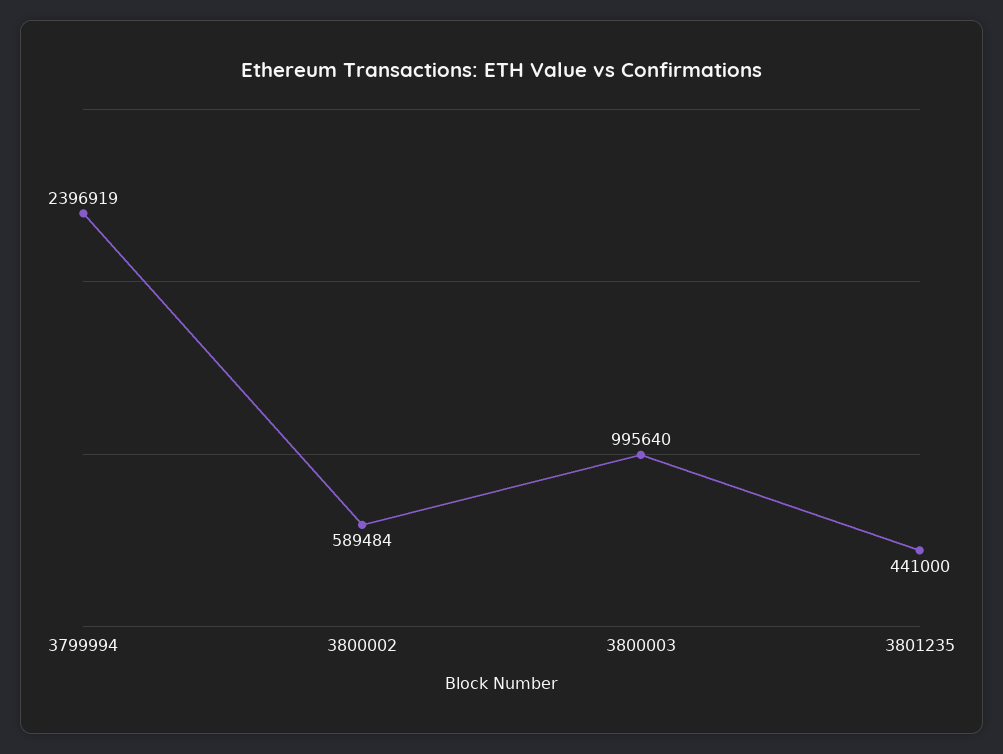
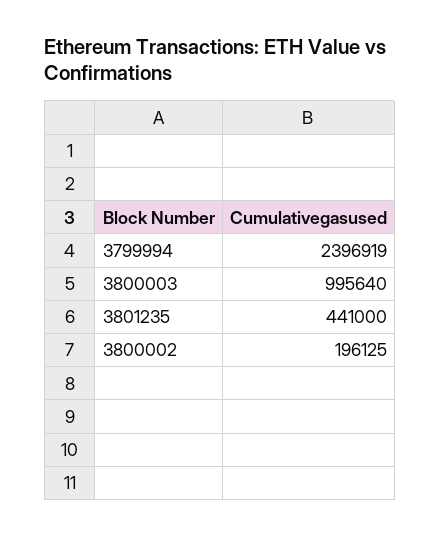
3800002: 589484 -> 196125

